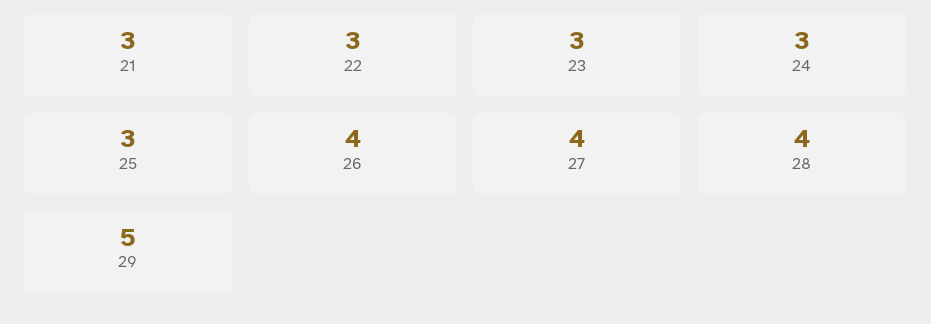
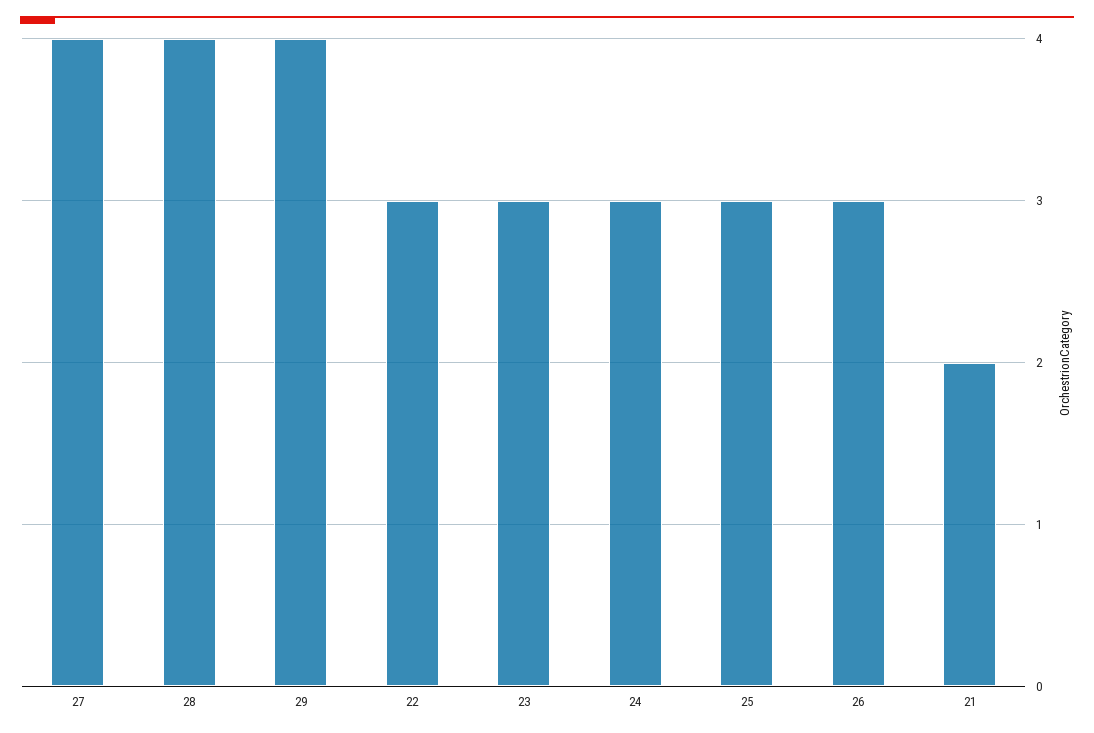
21: 3 -> 2
26: 4 -> 3
29: 5 -> 4

